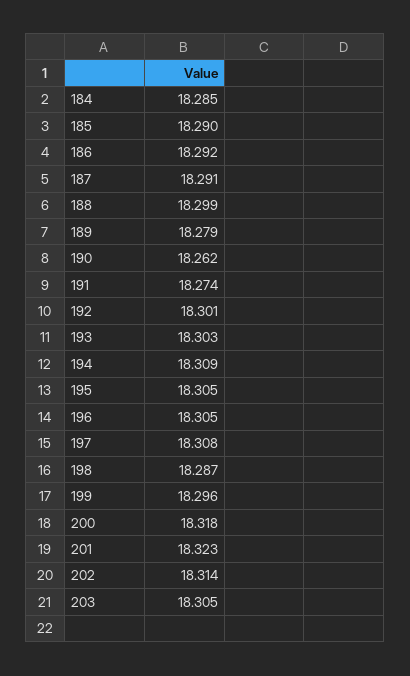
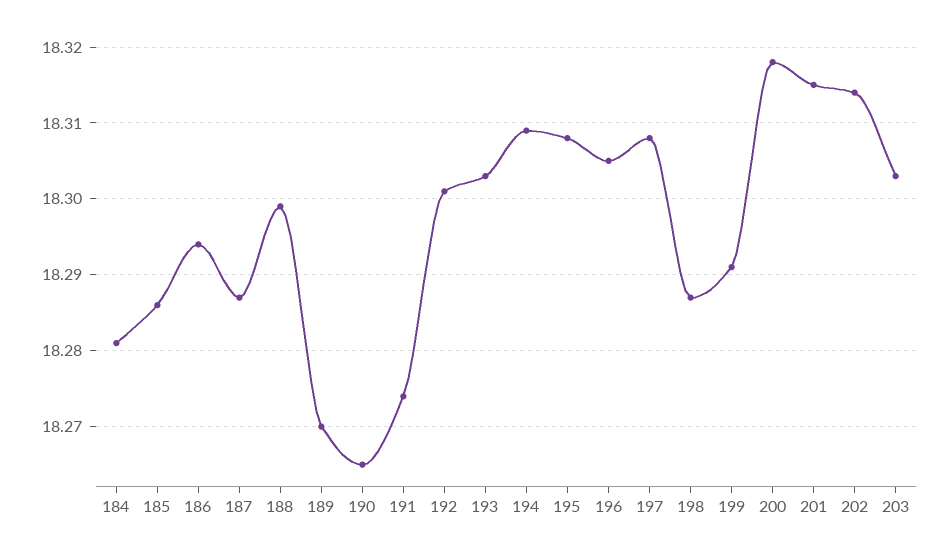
184: 18.285 -> 18.281
185: 18.29 -> 18.286
186: 18.292 -> 18.294
187: 18.291 -> 18.287
189: 18.279 -> 18.27
190: 18.262 -> 18.265
195: 18.305 -> 18.308
199: 18.296 -> 18.291
201: 18.323 -> 18.315
203: 18.305 -> 18.303

